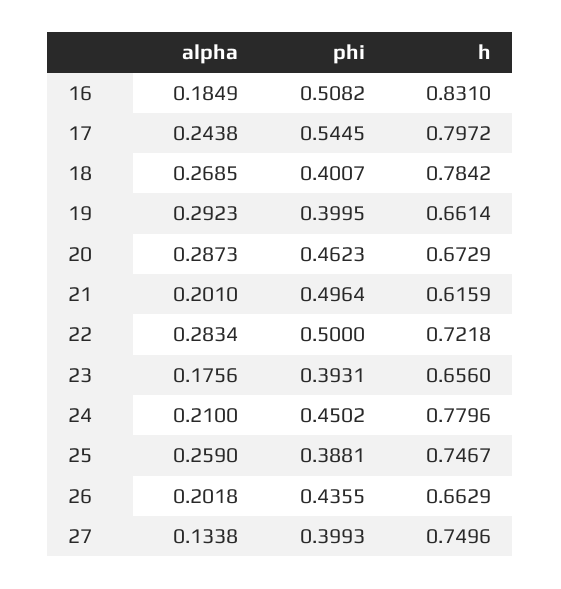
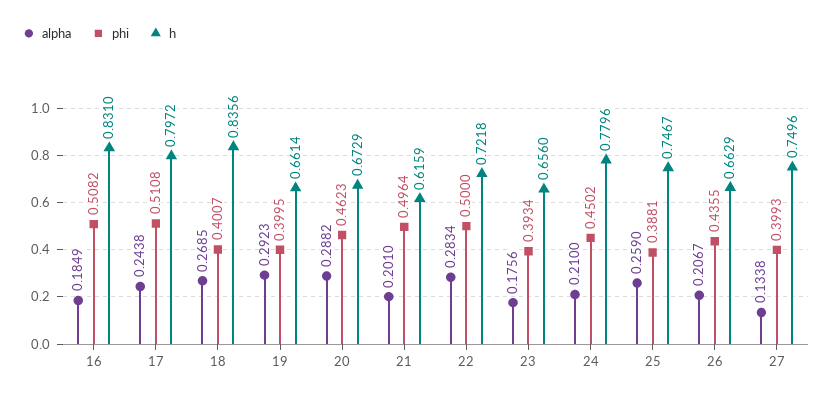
phi, 17: 0.5445 -> 0.5108
h, 18: 0.7842 -> 0.8356
alpha, 20: 0.2873 -> 0.2882
phi, 23: 0.3931 -> 0.3934
alpha, 26: 0.2018 -> 0.2067

